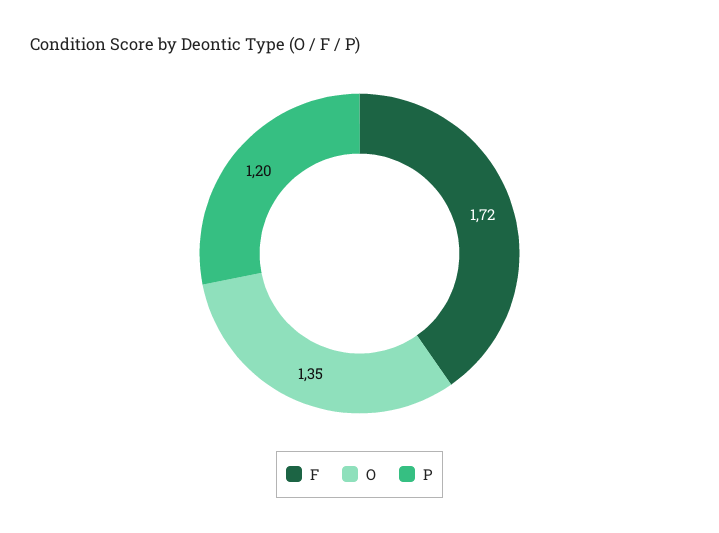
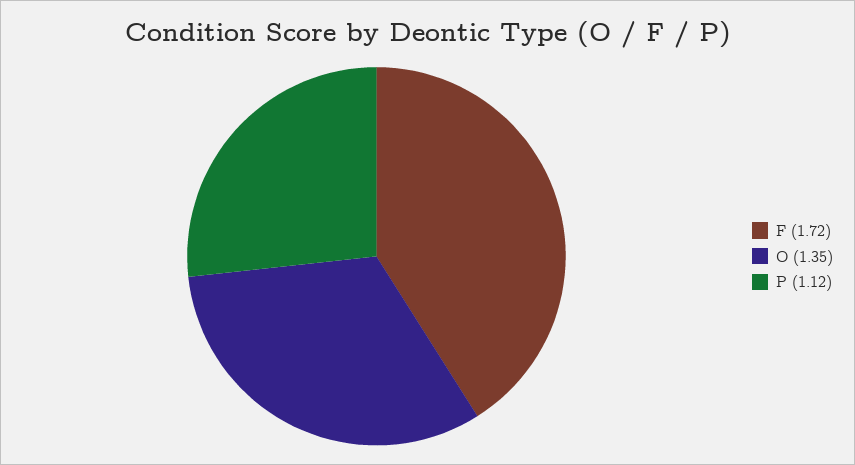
P: 1.2 -> 1.12

